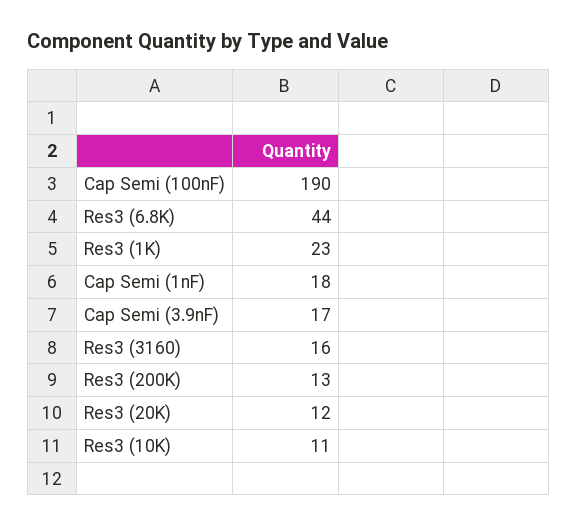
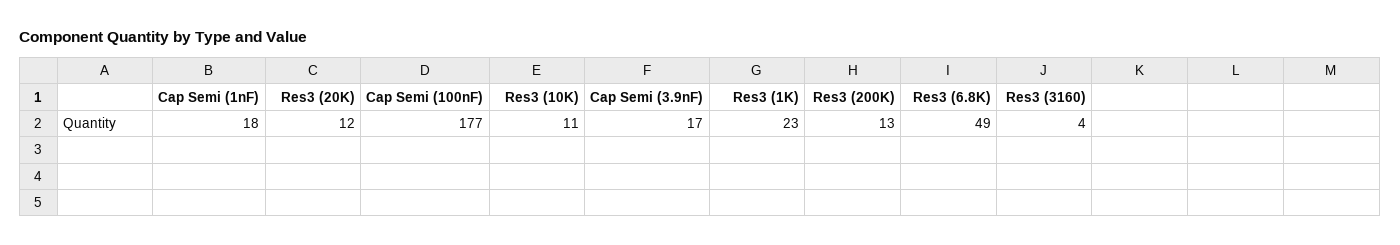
Cap Semi (100nF): 190 -> 177
Res3 (6.8K): 44 -> 49
Res3 (3160): 16 -> 4

